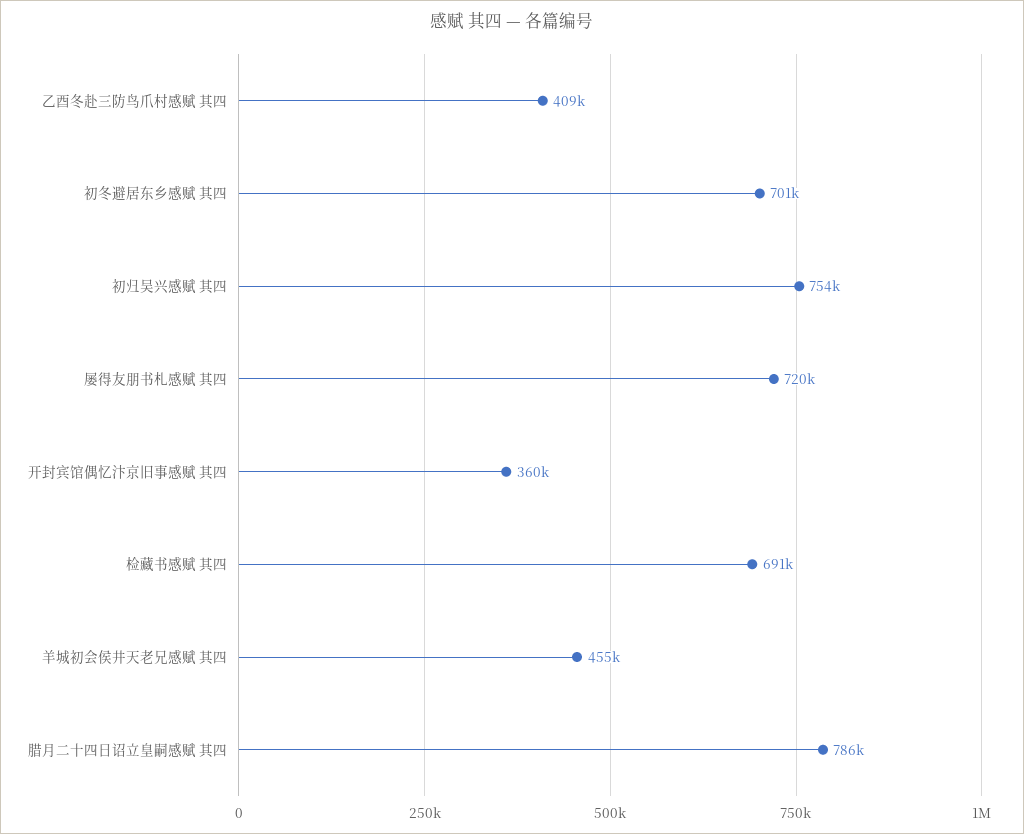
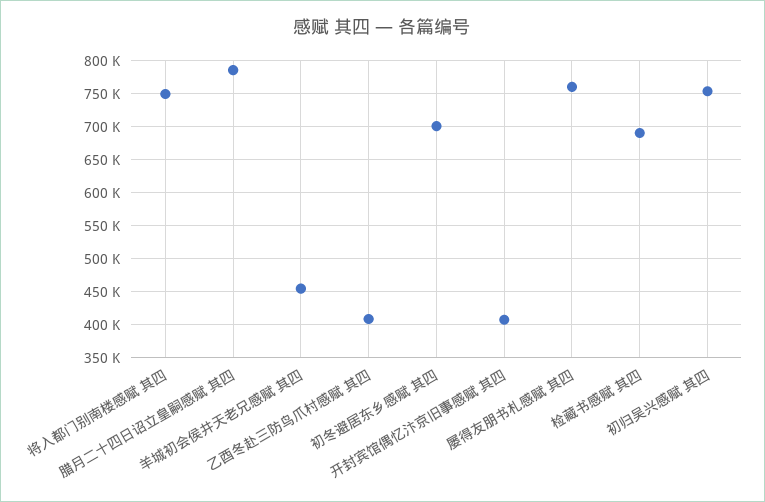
屡得友朋书札感赋 其四: 720000 -> 760000
开封宾馆偶忆汴京旧事感赋 其四: 360000 -> 410000
将入都门别南楼感赋 其四: none -> 750000

